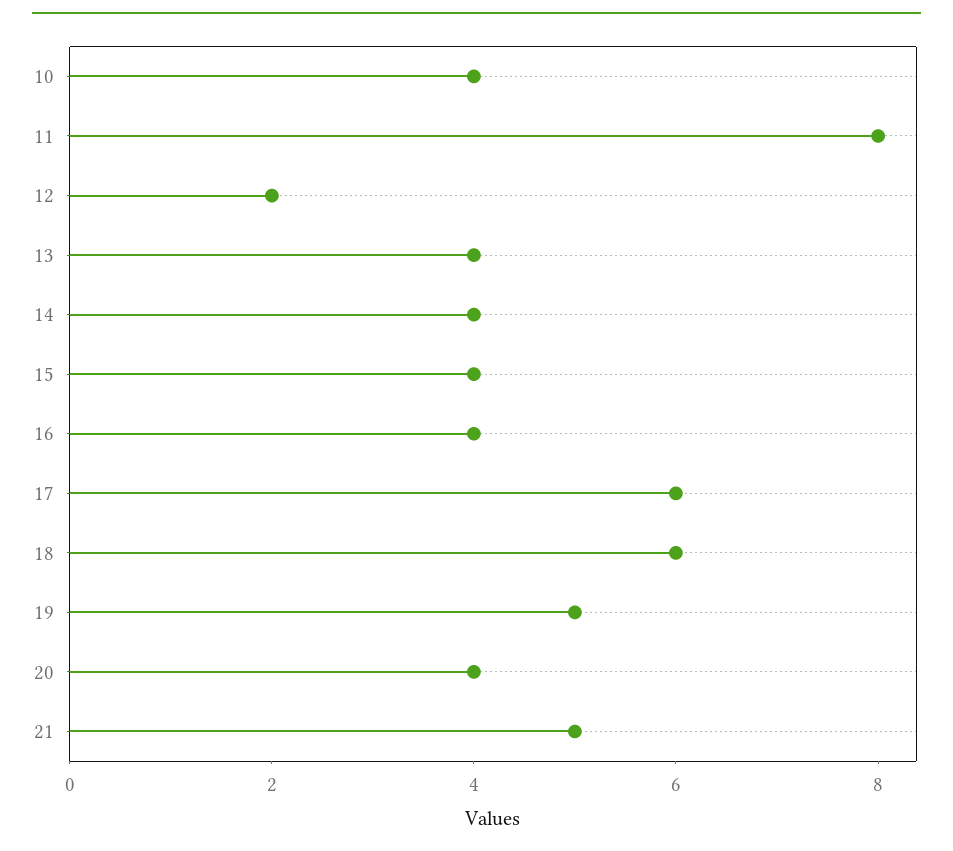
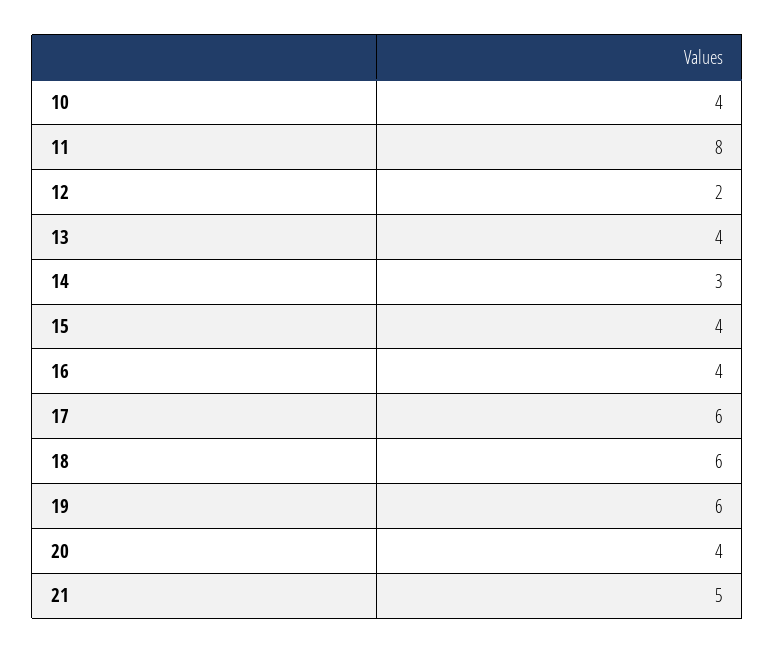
14: 4 -> 3
19: 5 -> 6

